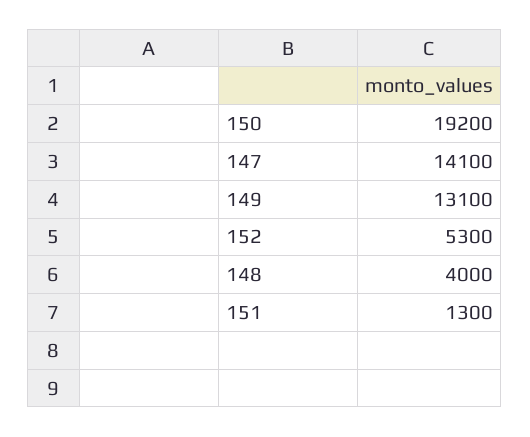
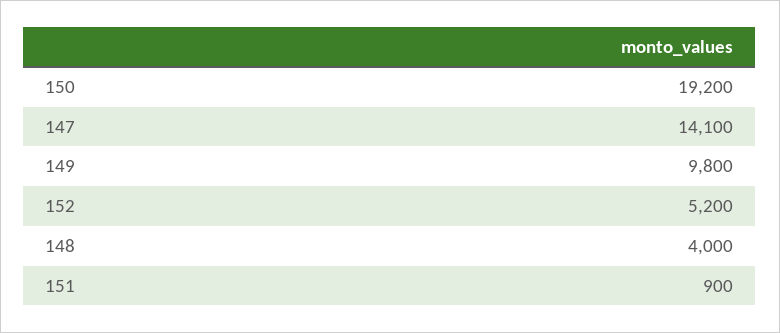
149: 13100 -> 9800
152: 5300 -> 5200
151: 1300 -> 900

